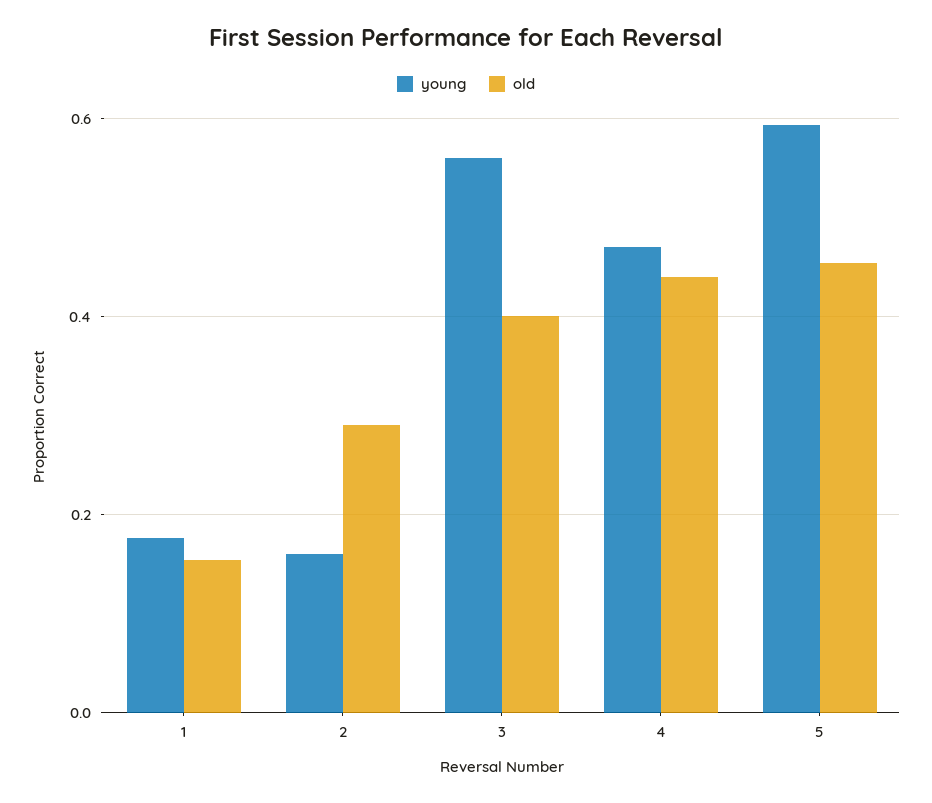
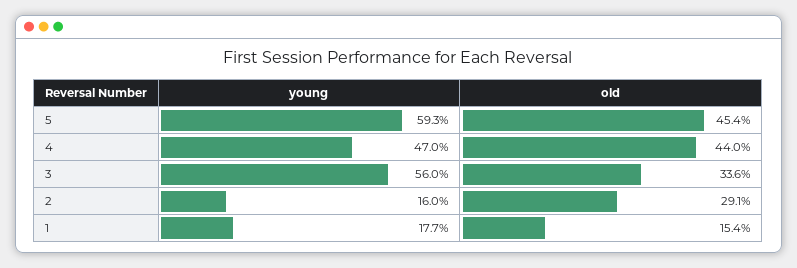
old, 3: 0.4 -> 0.336

